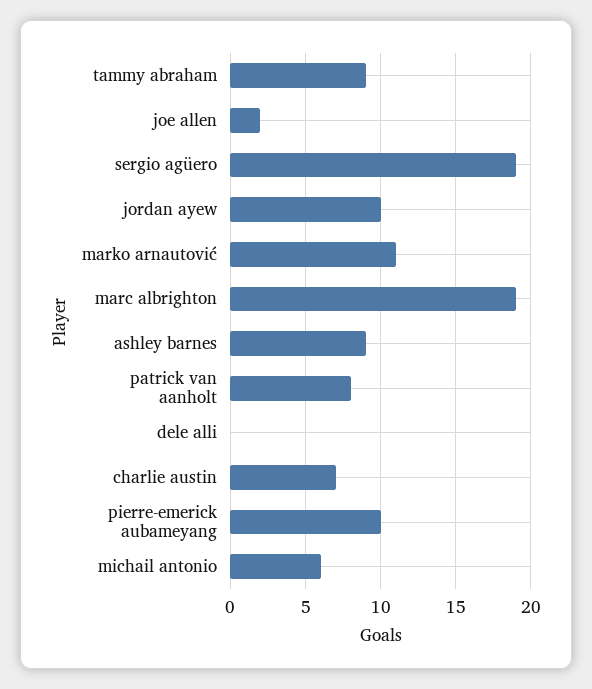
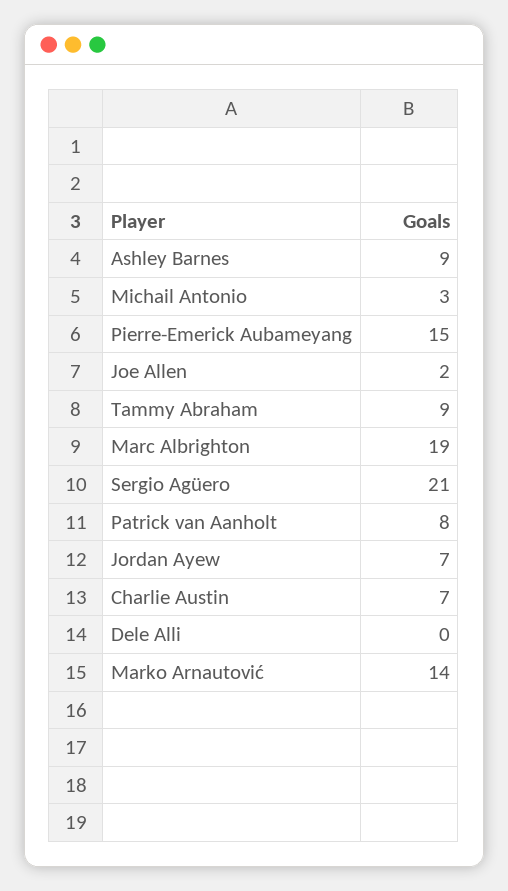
sergio agüero: 19 -> 21
jordan ayew: 10 -> 7
marko arnautović: 11 -> 14
pierre-emerick aubameyang: 10 -> 15
michail antonio: 6 -> 3

